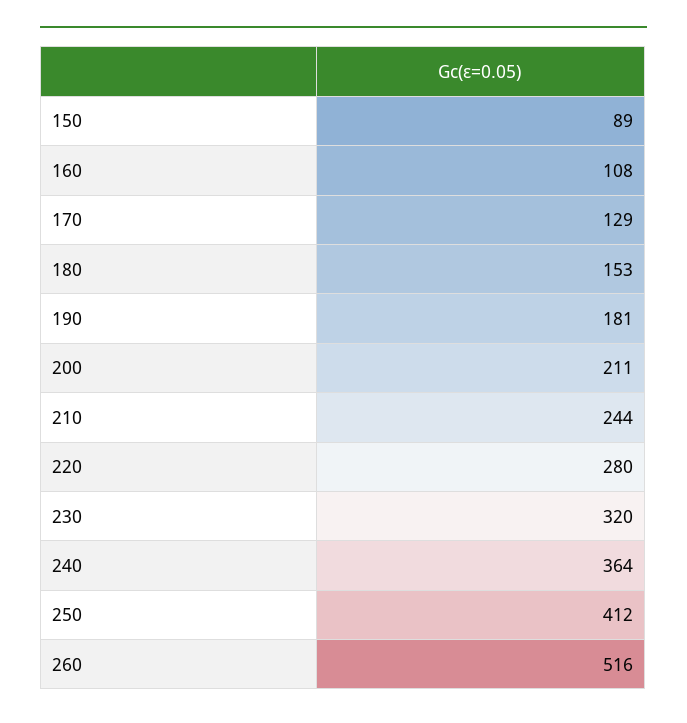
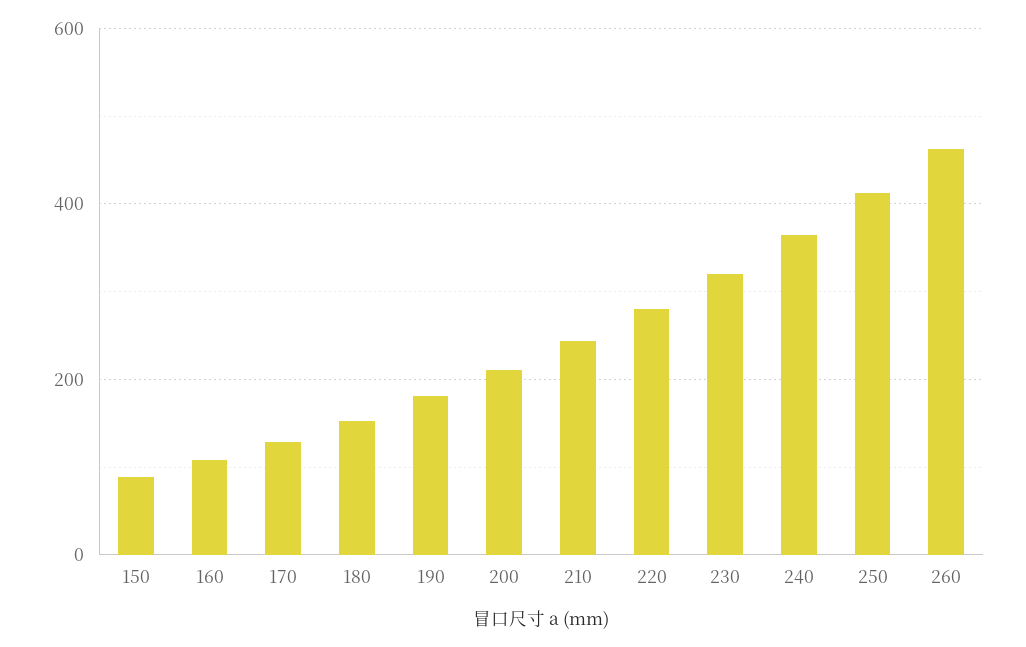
260: 516 -> 460

